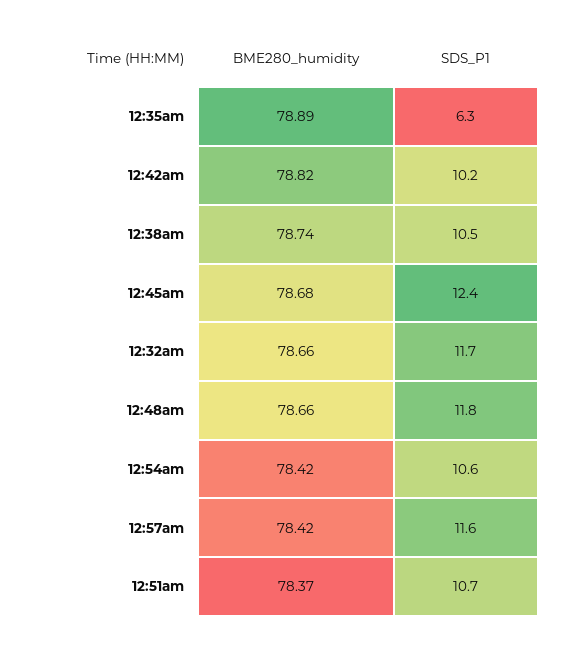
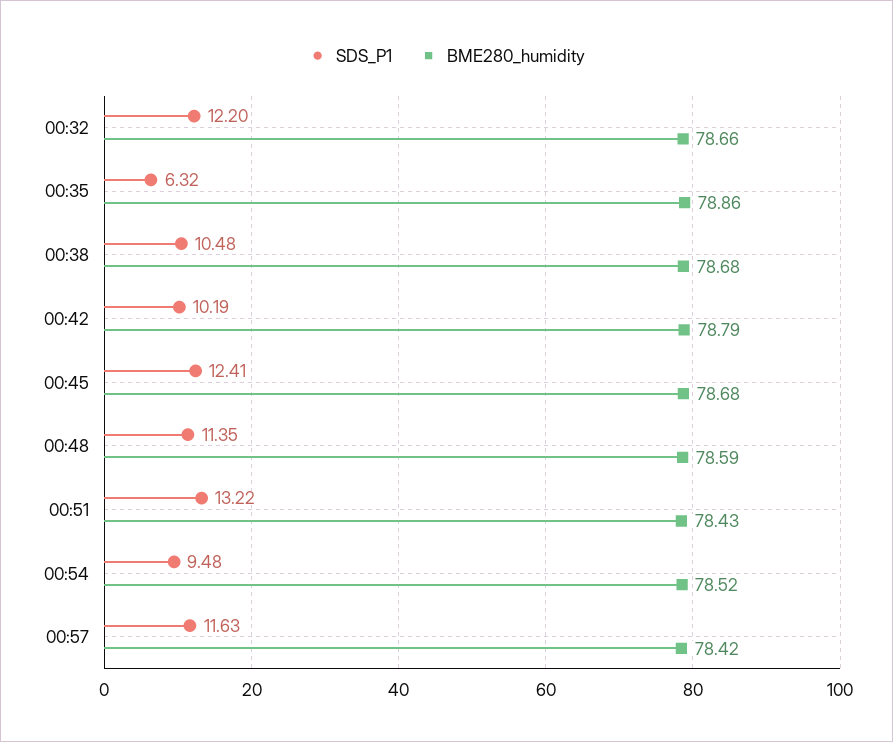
BME280_humidity, 12:35am: 78.89 -> 78.86
BME280_humidity, 12:42am: 78.82 -> 78.79
BME280_humidity, 12:38am: 78.74 -> 78.68
SDS_P1, 12:32am: 11.7 -> 12.2
BME280_humidity, 12:48am: 78.66 -> 78.59
SDS_P1, 12:48am: 11.8 -> 11.35
BME280_humidity, 12:54am: 78.42 -> 78.52
SDS_P1, 12:54am: 10.6 -> 9.48
BME280_humidity, 12:51am: 78.37 -> 78.43
SDS_P1, 12:51am: 10.7 -> 13.22

